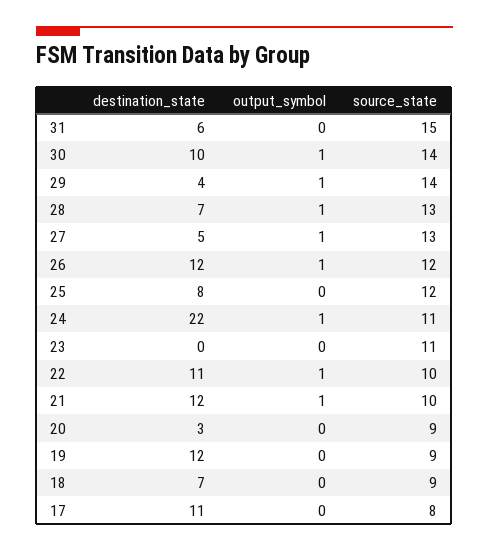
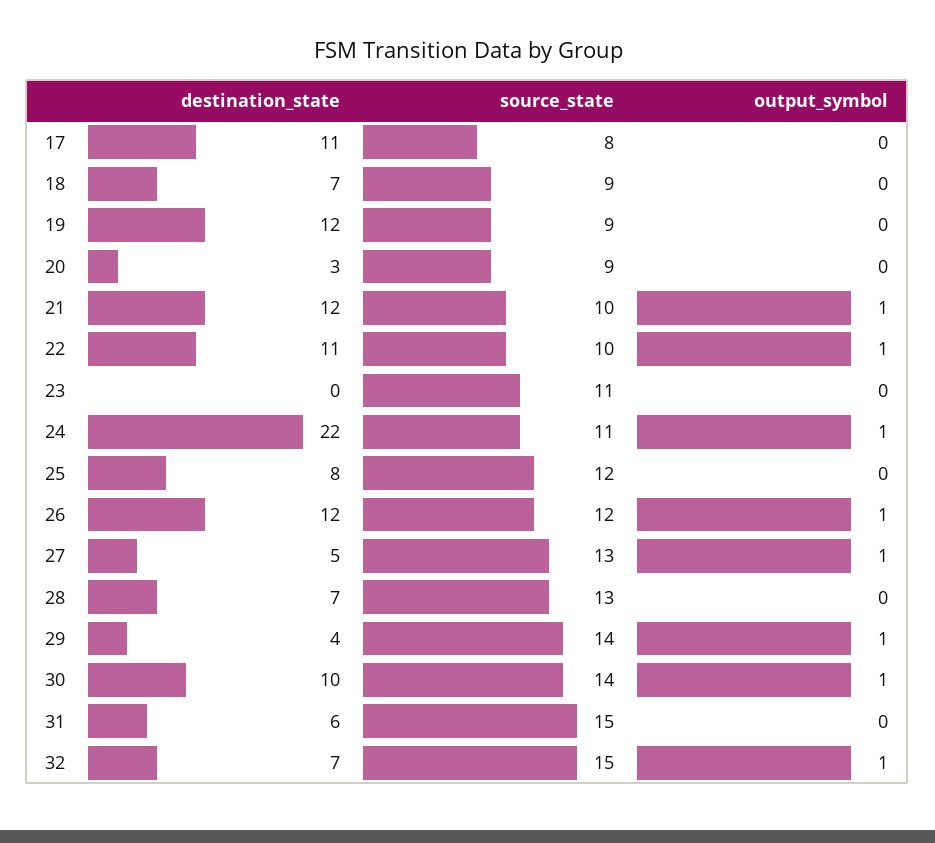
output_symbol, 28: 1 -> 0
destination_state, 32: none -> 7
source_state, 32: none -> 15
output_symbol, 32: none -> 1

